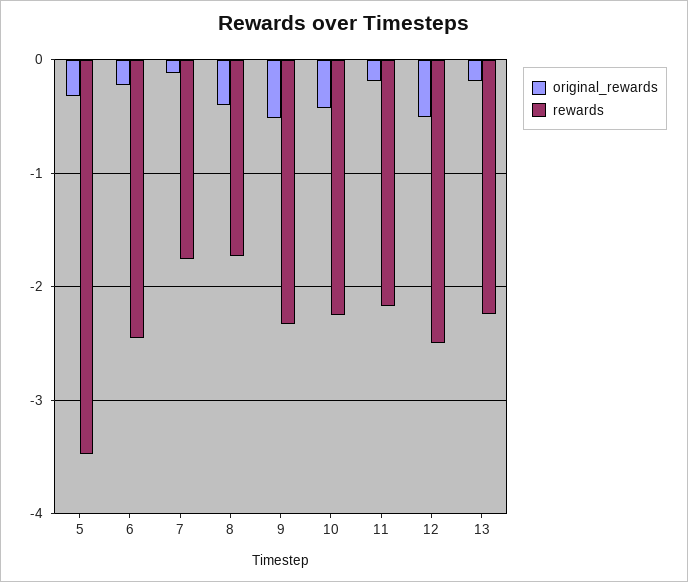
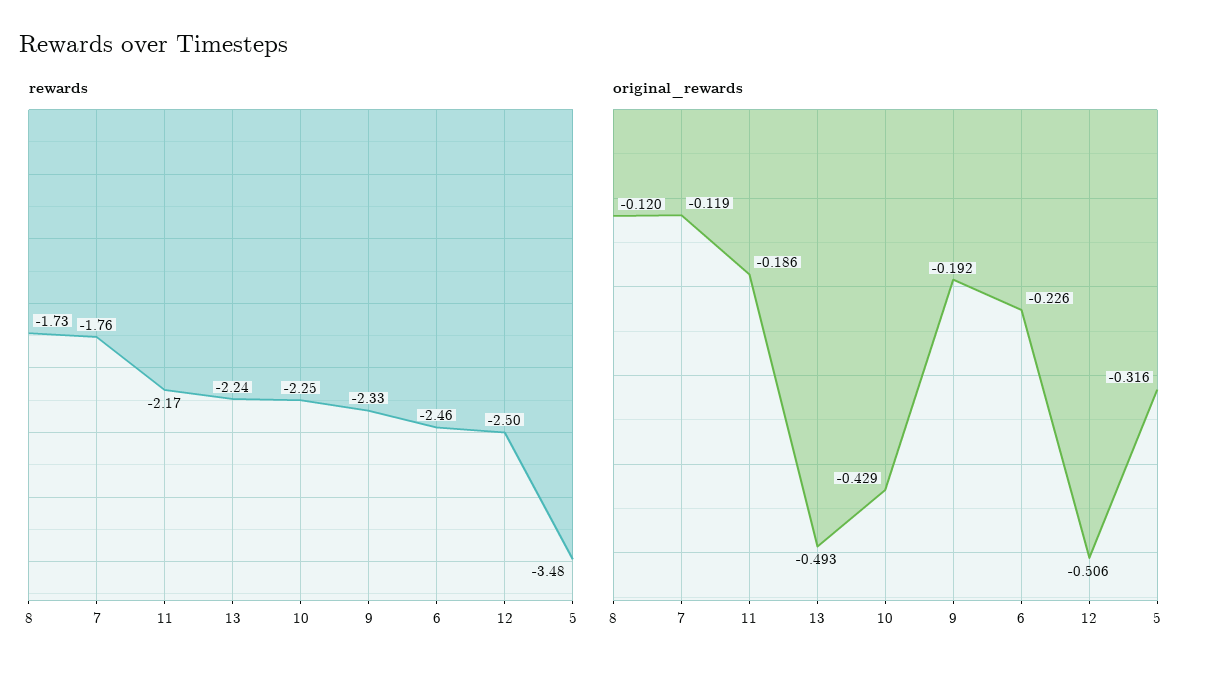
original_rewards, 8: -0.4 -> -0.12
original_rewards, 9: -0.5 -> -0.192
original_rewards, 13: -0.2 -> -0.493

